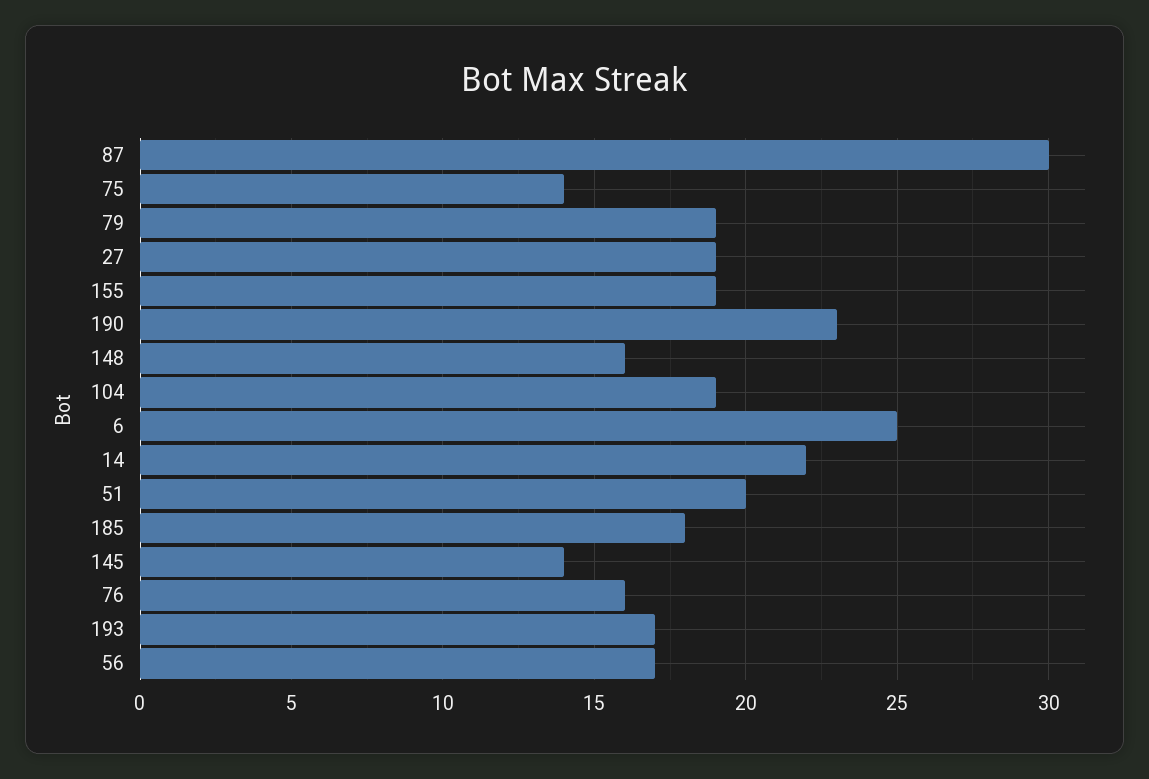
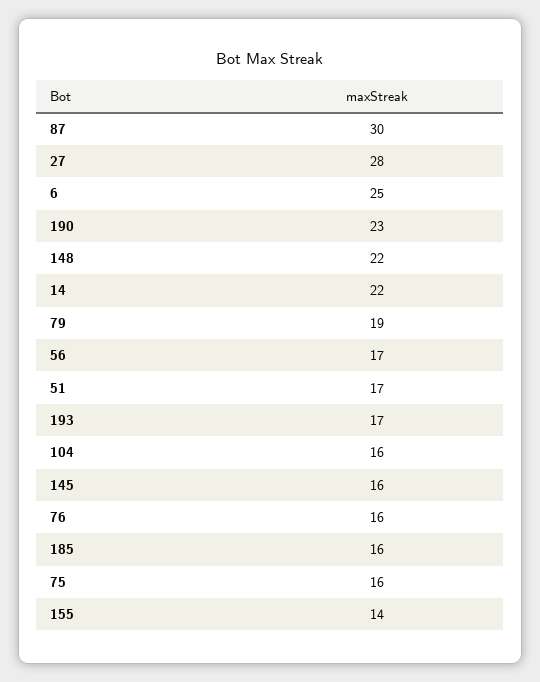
75: 14 -> 16
27: 19 -> 28
155: 19 -> 14
148: 16 -> 22
104: 19 -> 16
51: 20 -> 17
185: 18 -> 16
145: 14 -> 16

